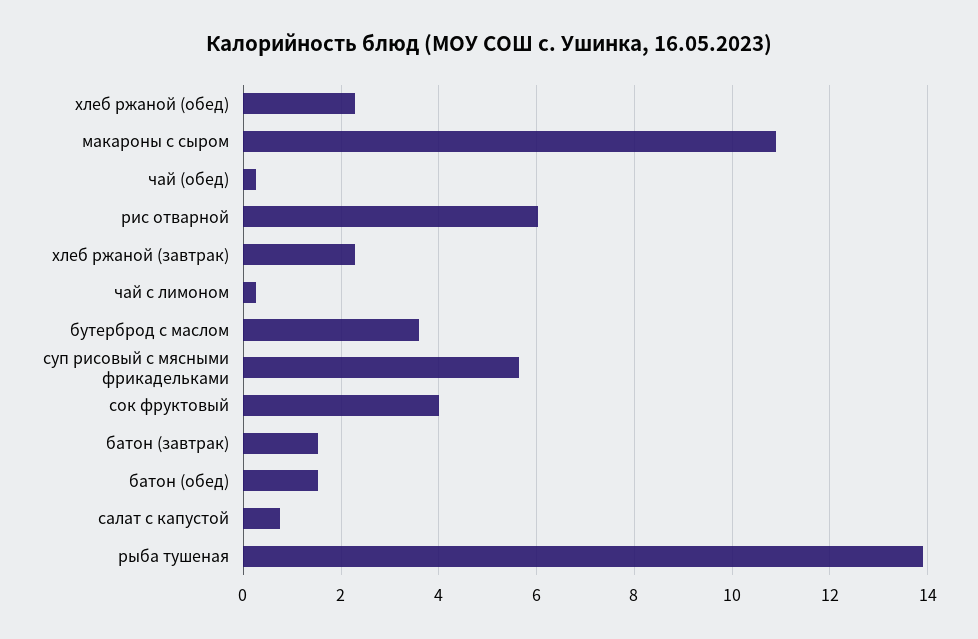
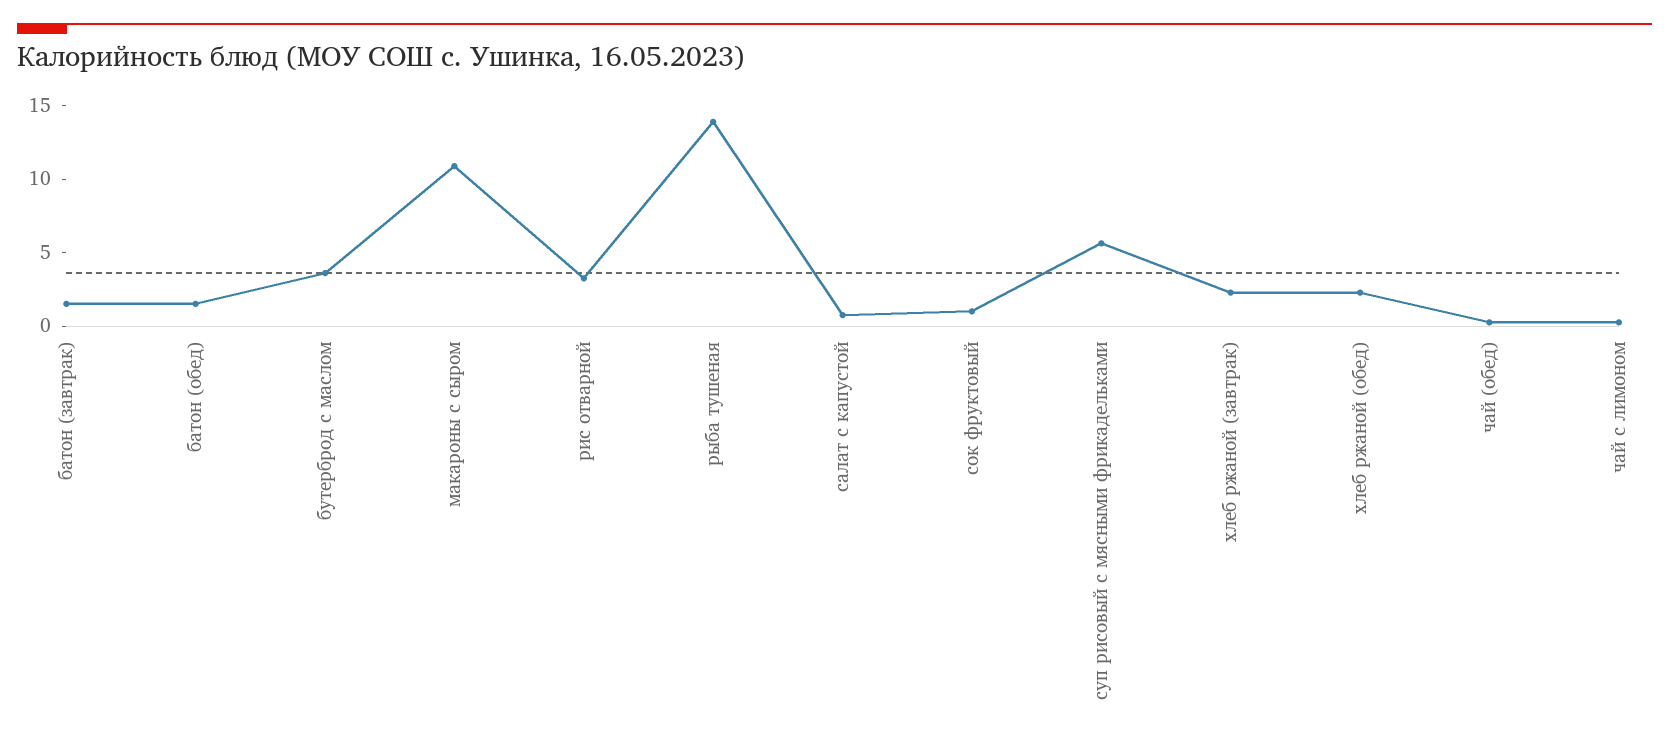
рис отварной: 6 -> 3
сок фруктовый: 4 -> 1

